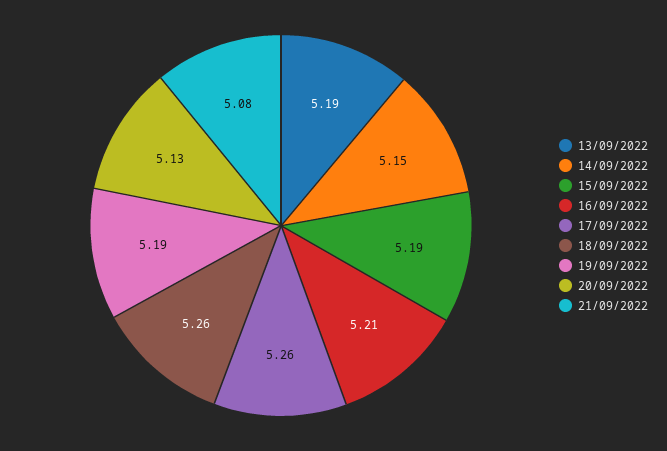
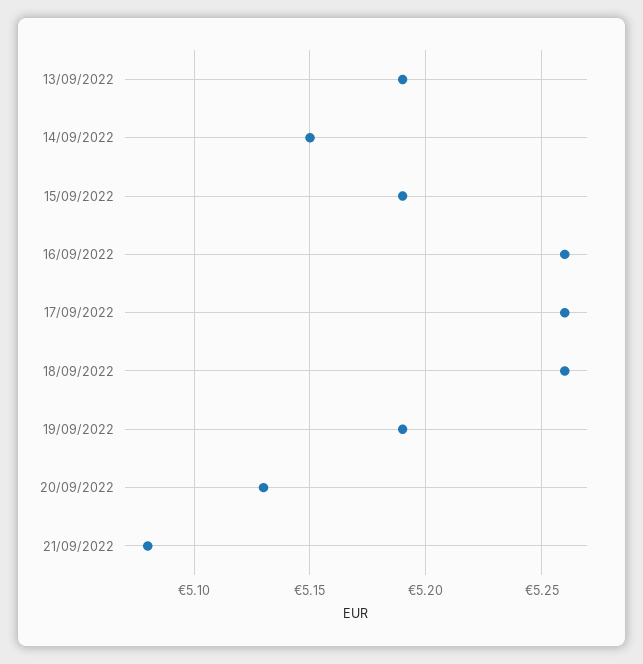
16/09/2022: 5.21 -> 5.26

